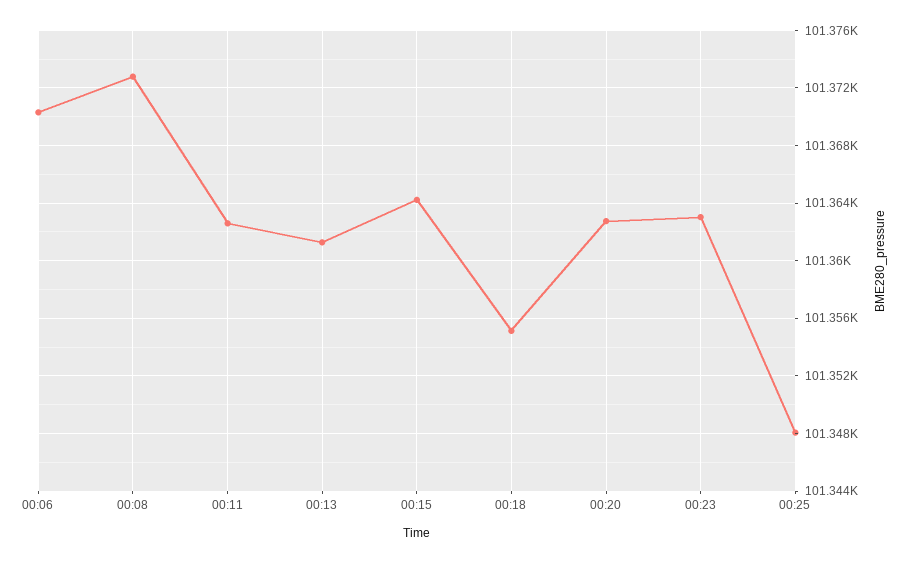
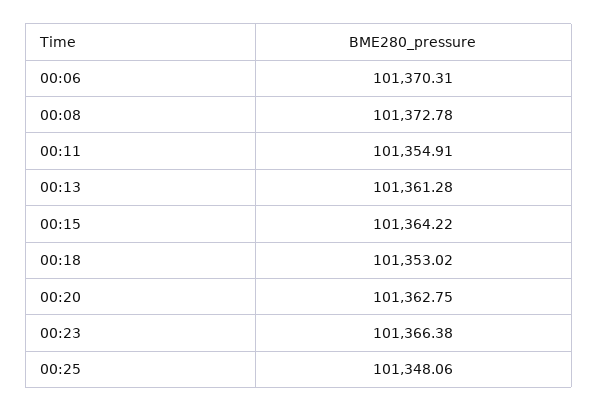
00:11: 101362.5 -> 101354.91
00:18: 101355 -> 101353.02
00:23: 101363 -> 101366.38

